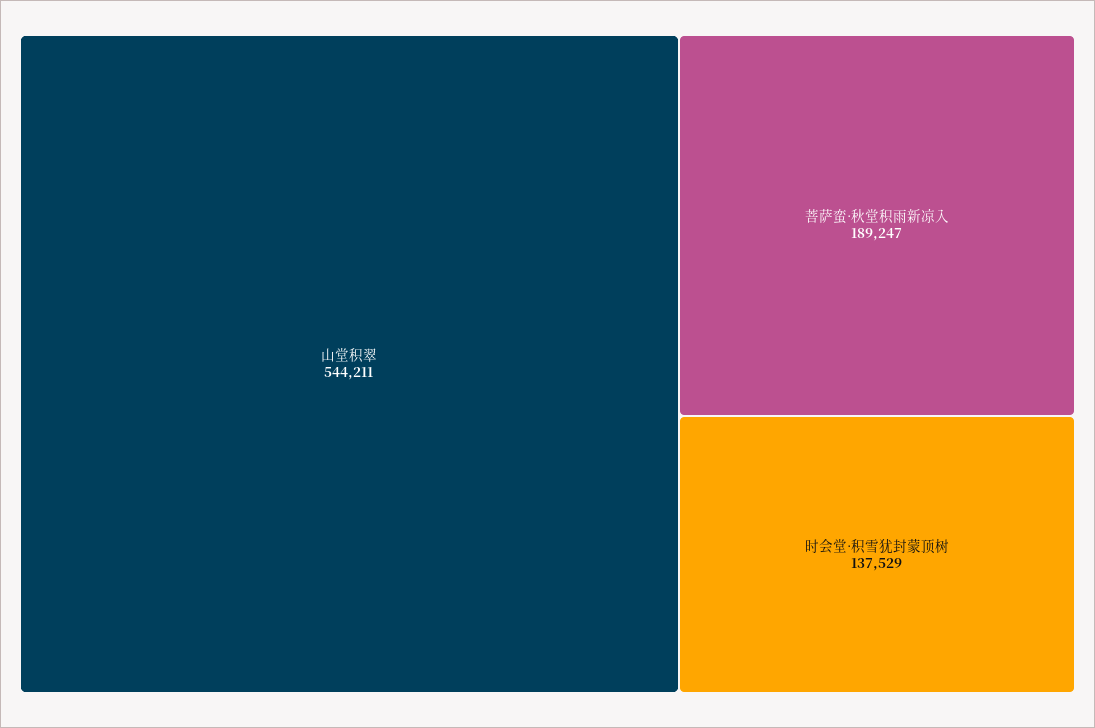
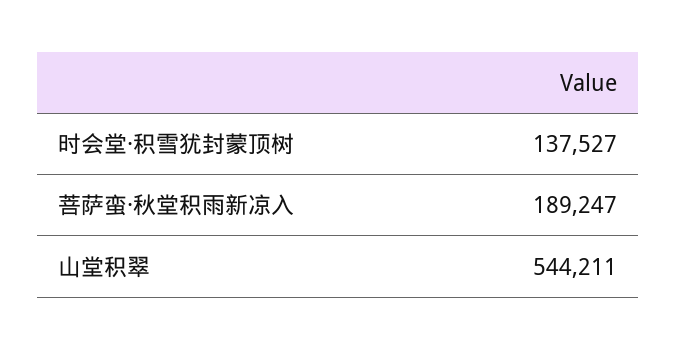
时会堂·积雪犹封蒙顶树: 137529 -> 137527

